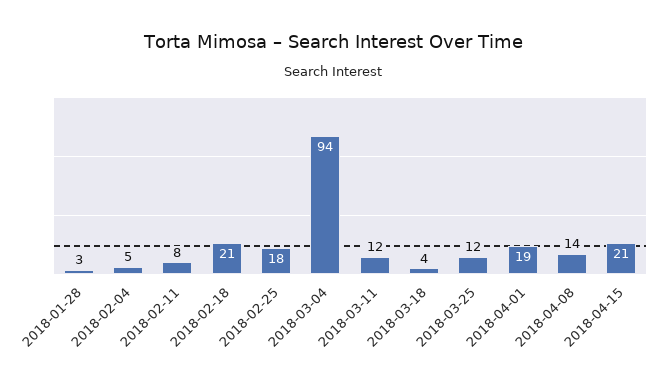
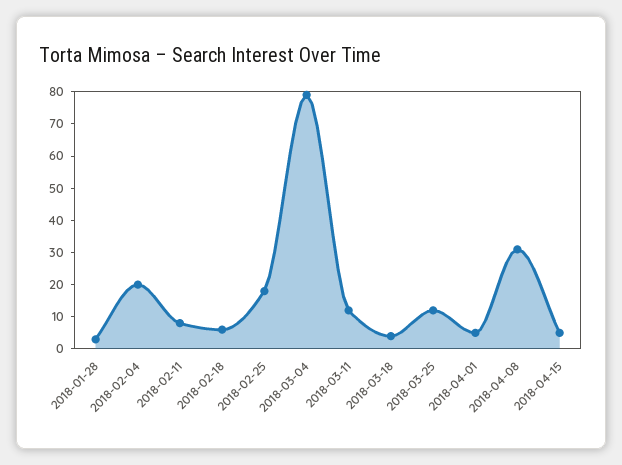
2018-02-04: 5 -> 20
2018-02-18: 21 -> 5
2018-03-04: 94 -> 80
2018-04-01: 19 -> 5
2018-04-08: 14 -> 30
2018-04-15: 21 -> 5

